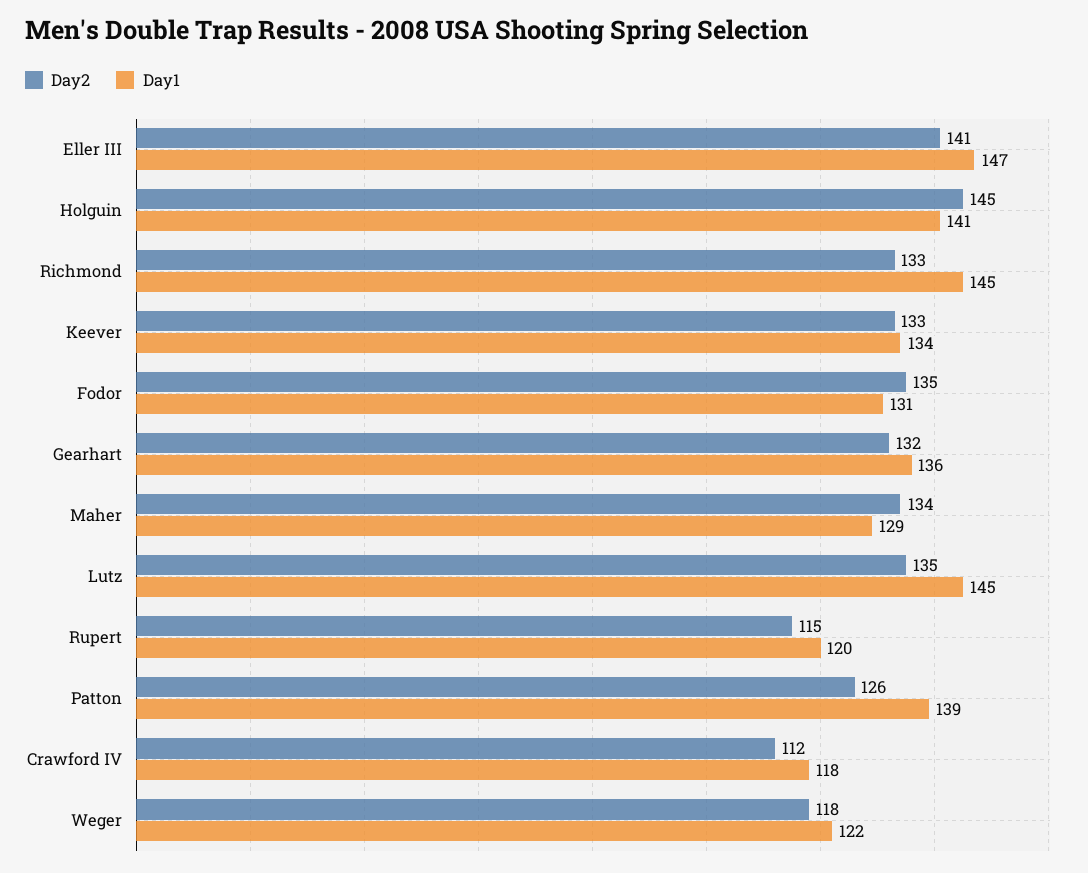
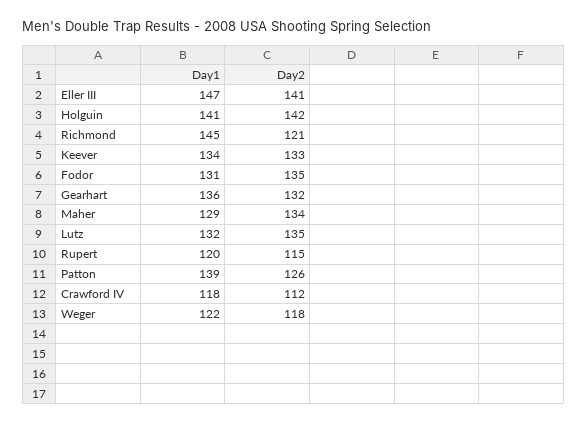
Day2, Holguin: 145 -> 142
Day2, Richmond: 133 -> 121
Day1, Lutz: 145 -> 132

